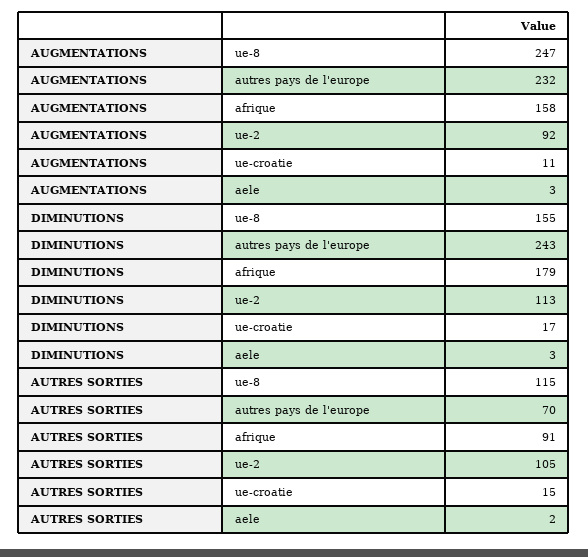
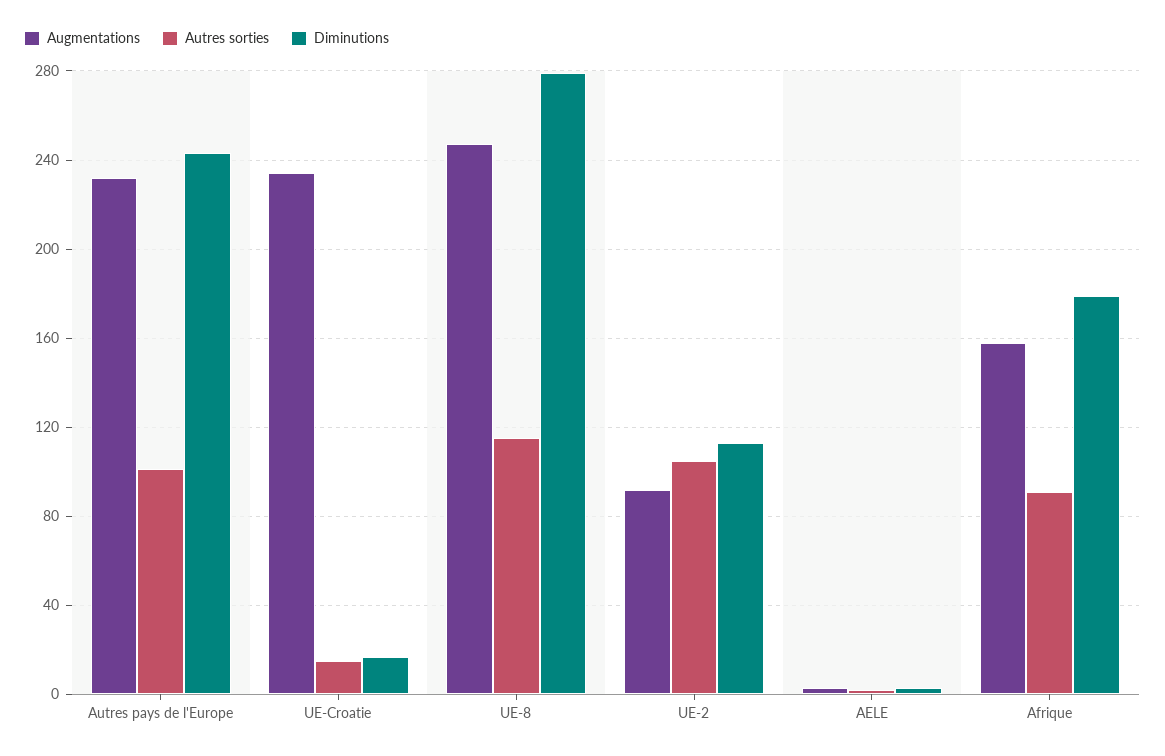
AUGMENTATIONS, ue-croatie: 11 -> 235
DIMINUTIONS, ue-8: 155 -> 280
AUTRES SORTIES, autres pays de l'europe: 70 -> 100

